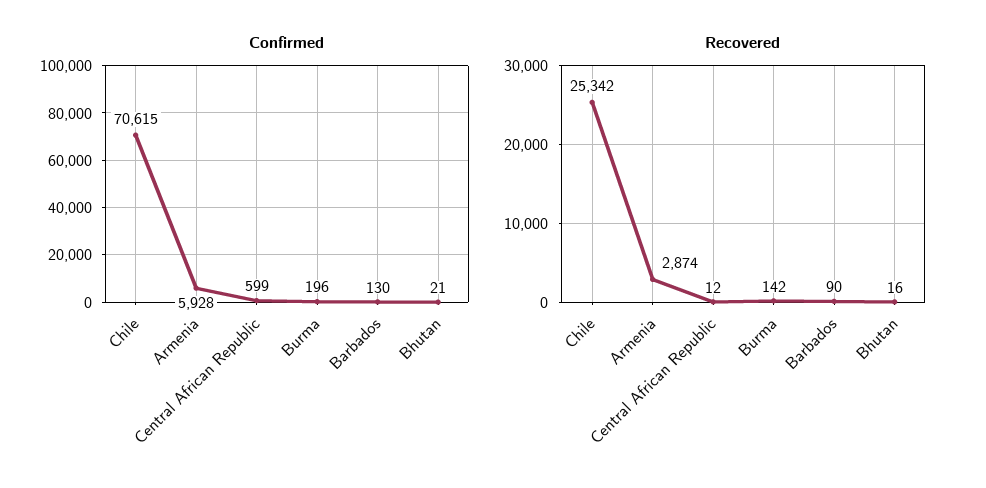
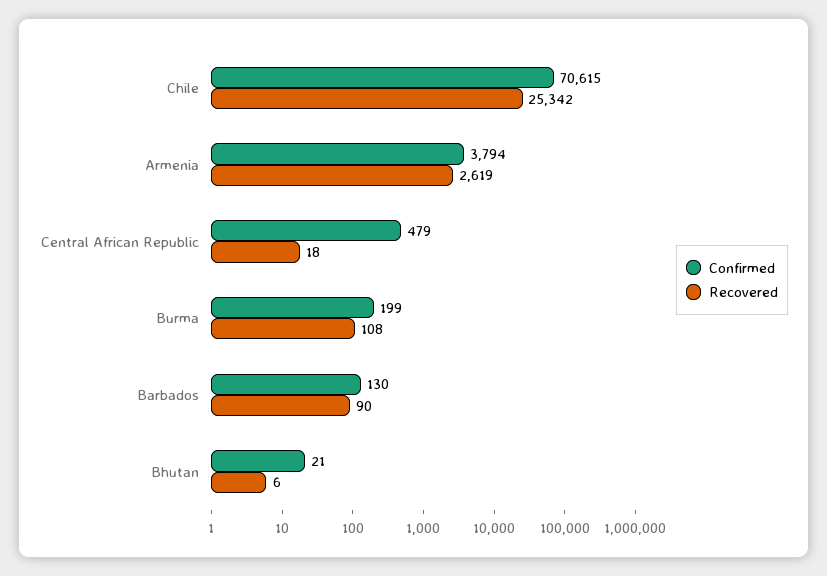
Confirmed, Armenia: 5928 -> 3794
Confirmed, Central African Republic: 599 -> 479
Confirmed, Burma: 196 -> 199
Recovered, Armenia: 2874 -> 2619
Recovered, Central African Republic: 12 -> 18
Recovered, Burma: 142 -> 108
Recovered, Bhutan: 16 -> 6

